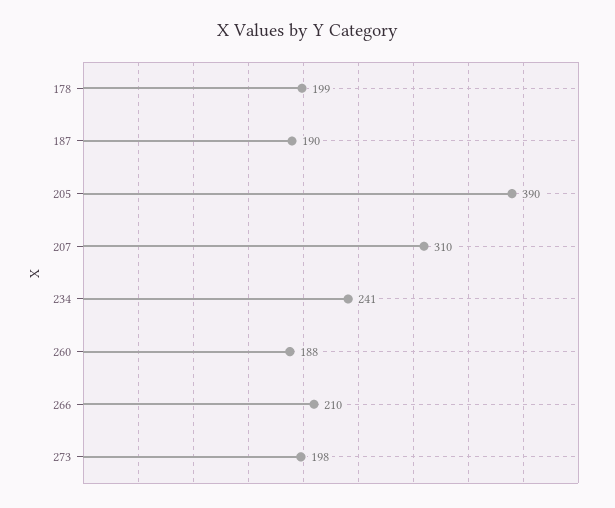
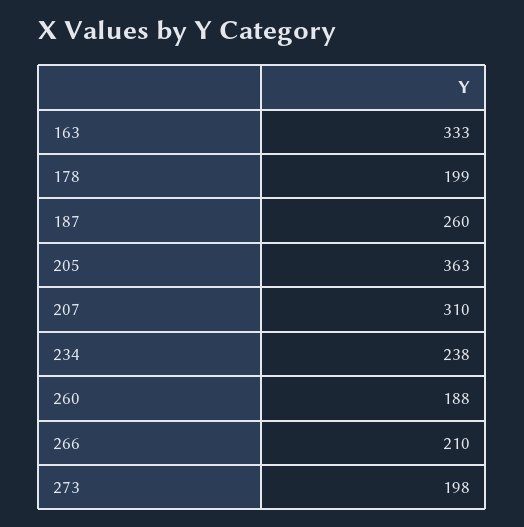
187: 190 -> 260
205: 390 -> 363
234: 241 -> 238
163: none -> 333

